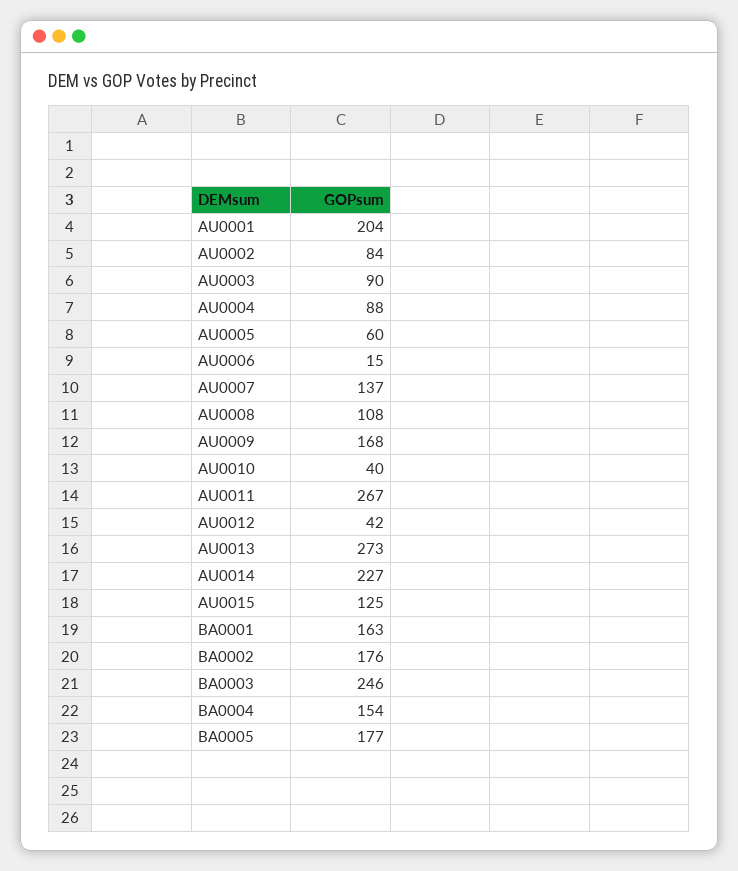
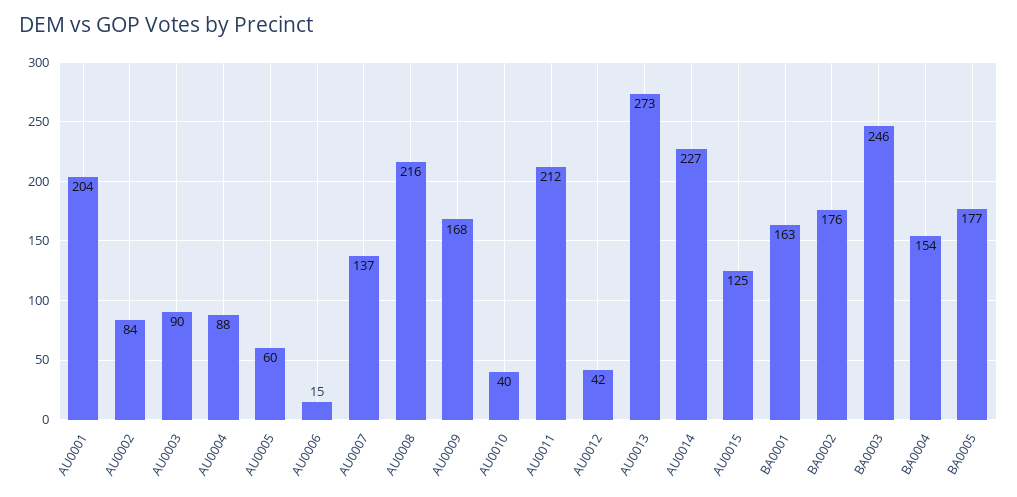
AU0008: 108 -> 216
AU0011: 267 -> 212

